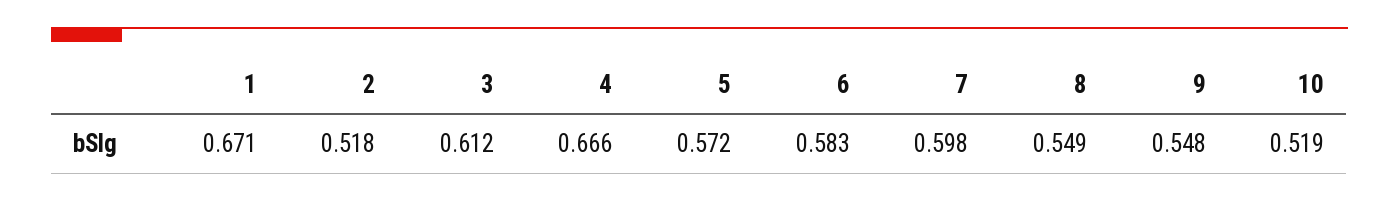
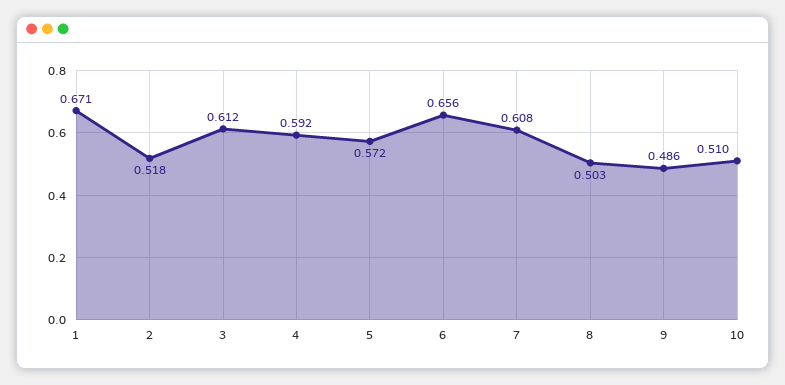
4: 0.666 -> 0.592
6: 0.583 -> 0.656
7: 0.598 -> 0.608
8: 0.549 -> 0.503
9: 0.548 -> 0.486
10: 0.519 -> 0.51

